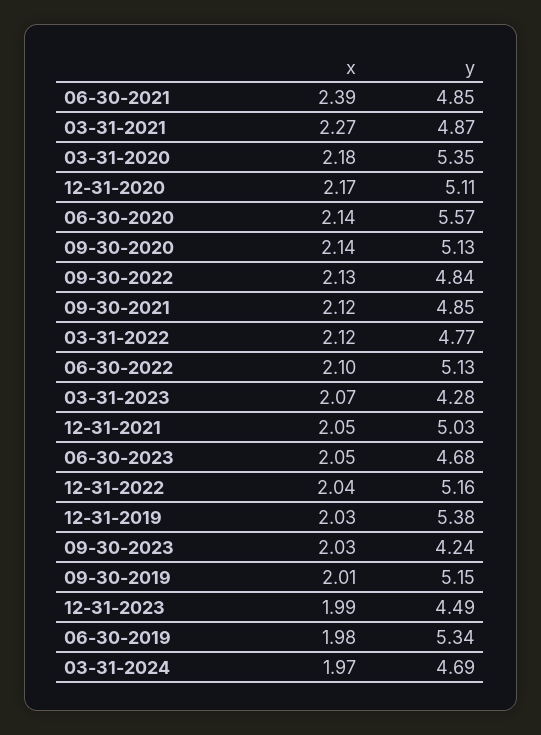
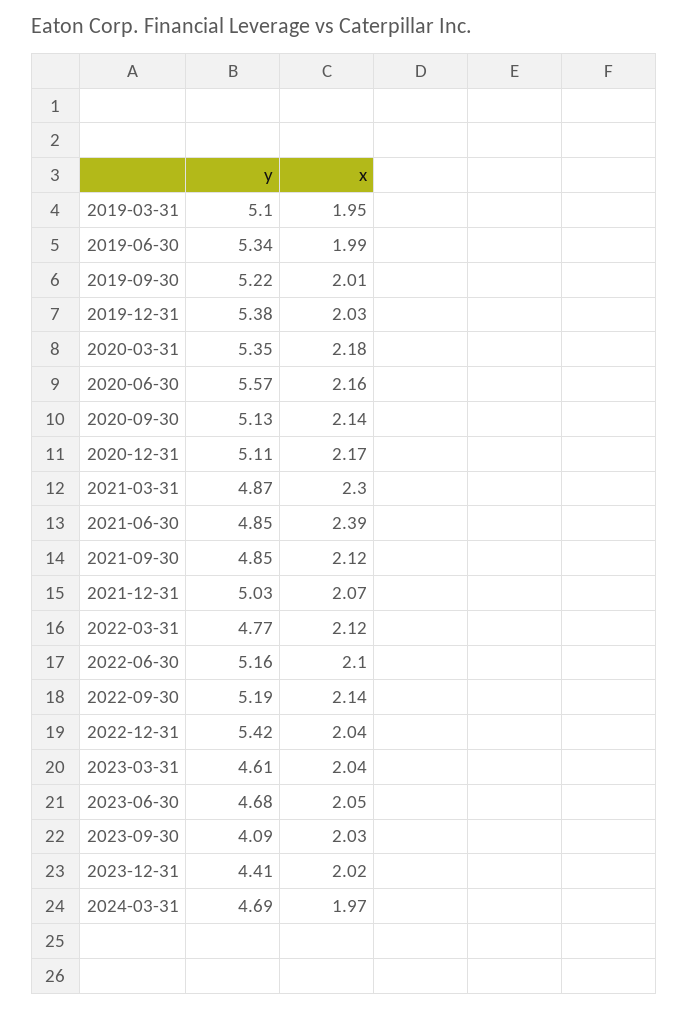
x, 03-31-2021: 2.27 -> 2.3
x, 06-30-2020: 2.14 -> 2.16
x, 09-30-2022: 2.13 -> 2.14
y, 09-30-2022: 4.84 -> 5.19
y, 06-30-2022: 5.13 -> 5.16
x, 03-31-2023: 2.07 -> 2.04
y, 03-31-2023: 4.28 -> 4.61
x, 12-31-2021: 2.05 -> 2.07
y, 12-31-2022: 5.16 -> 5.42
y, 09-30-2023: 4.24 -> 4.09
y, 09-30-2019: 5.15 -> 5.22
x, 12-31-2023: 1.99 -> 2.02
y, 12-31-2023: 4.49 -> 4.41
x, 06-30-2019: 1.98 -> 1.99
y, 2019-03-31: none -> 5.1
x, 2019-03-31: none -> 1.95

